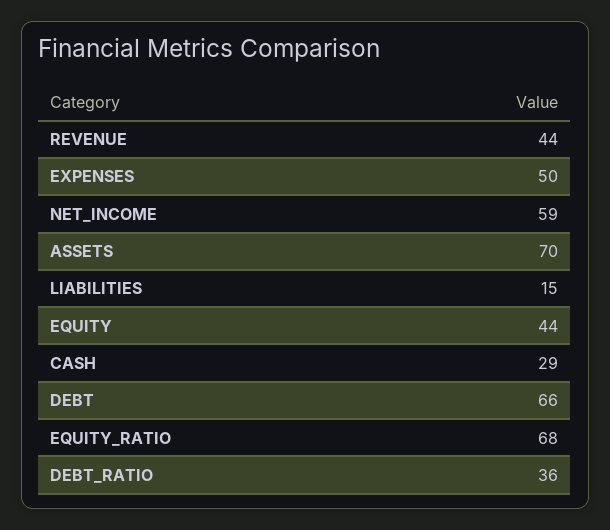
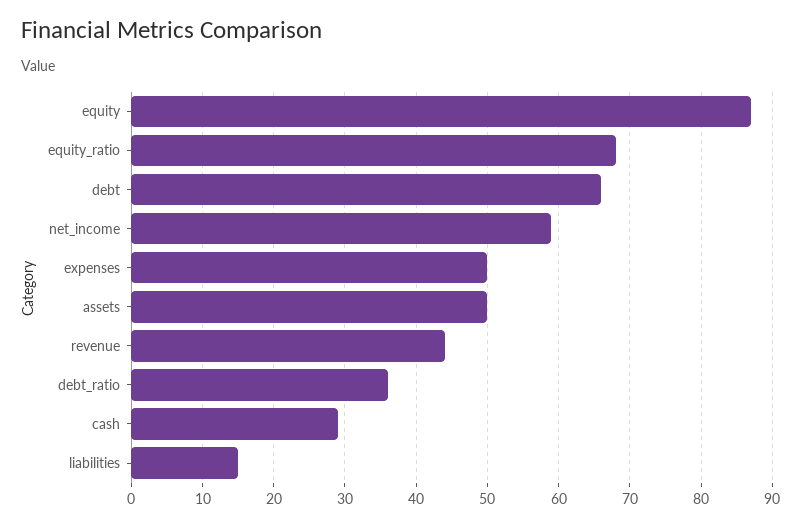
ASSETS: 70 -> 50
EQUITY: 44 -> 87

